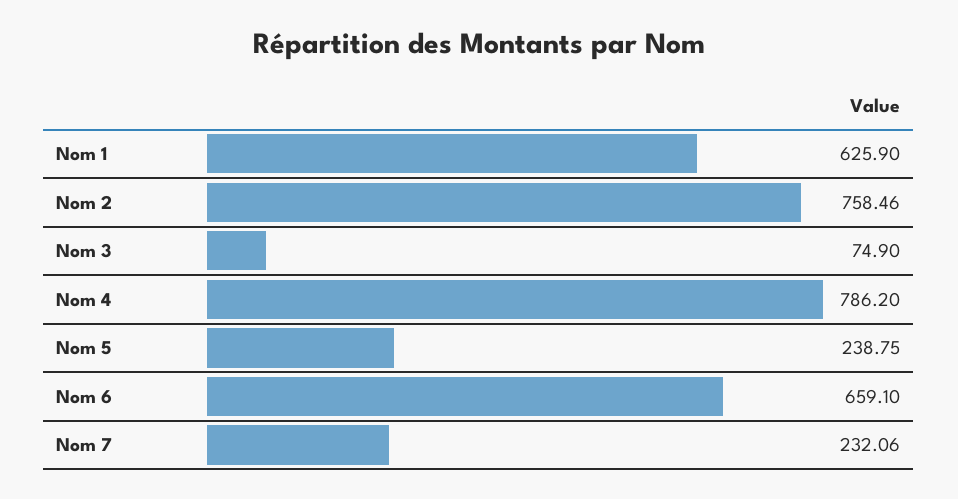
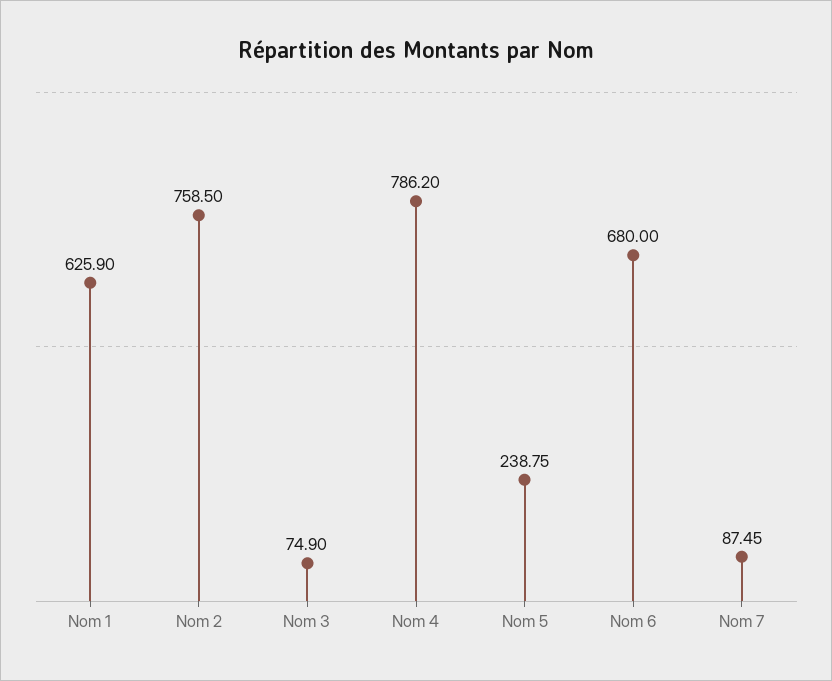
Nom 2: 758.46 -> 758.5
Nom 6: 659.1 -> 680
Nom 7: 232.06 -> 87.45

